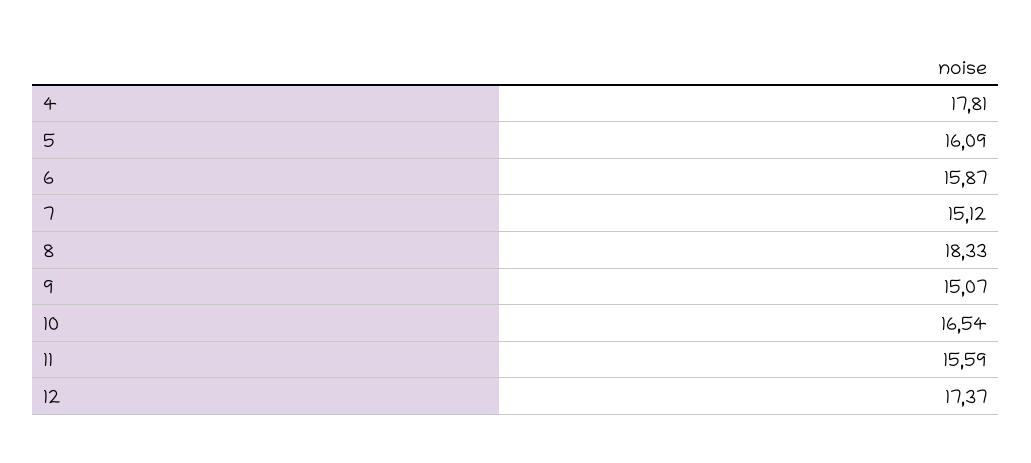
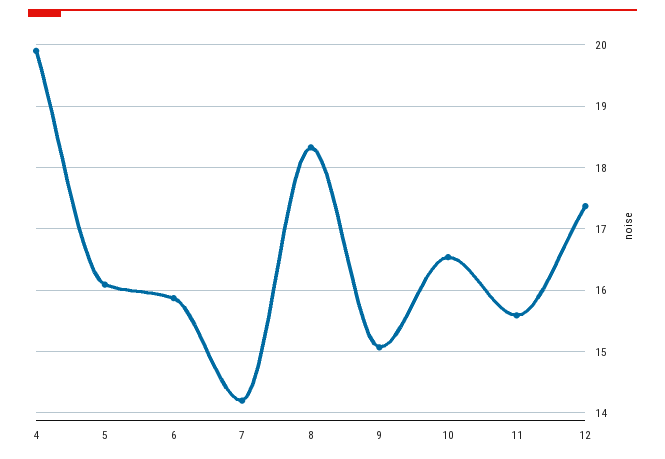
4: 17.81 -> 19.9
7: 15.12 -> 14.2

